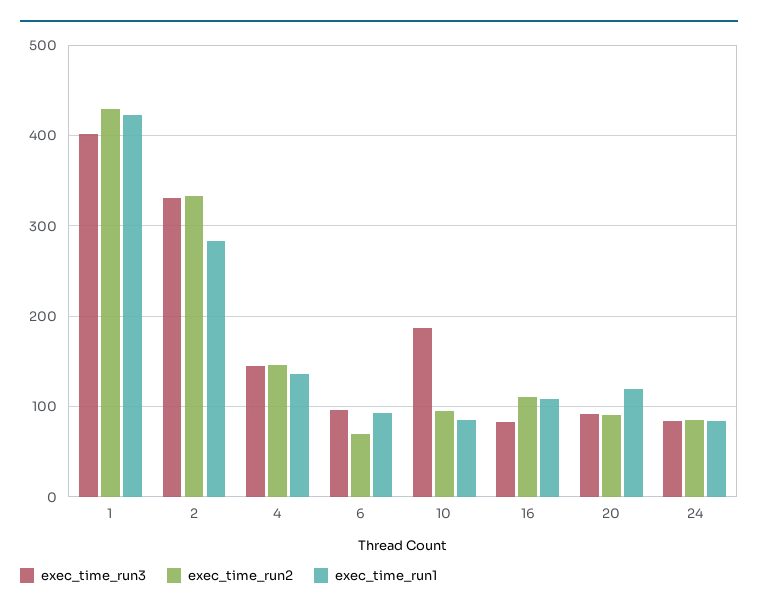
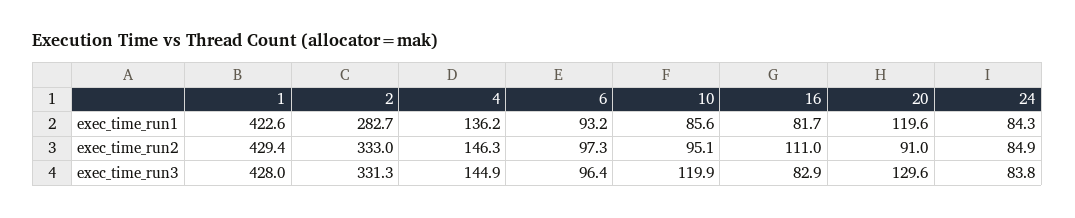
exec_time_run3, 1: 400 -> 428
exec_time_run2, 6: 70 -> 97.3
exec_time_run3, 10: 190 -> 119.9
exec_time_run1, 16: 110 -> 81.7
exec_time_run3, 20: 90 -> 129.6

